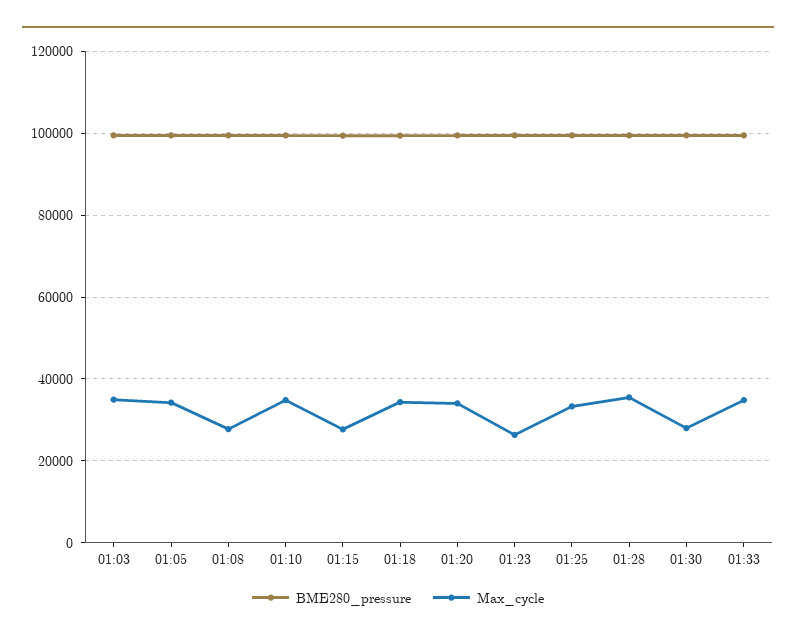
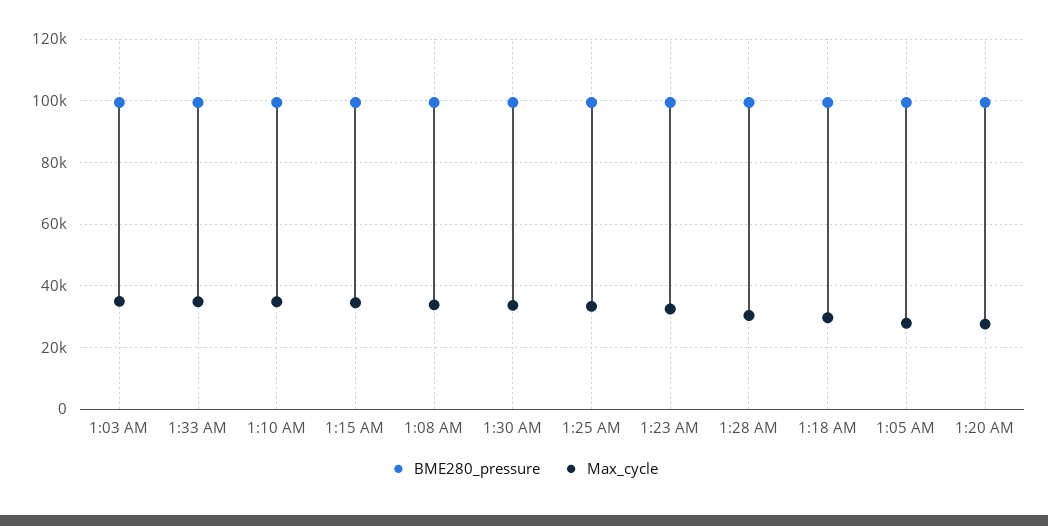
Max_cycle, 01:05: 34000 -> 28000
Max_cycle, 01:08: 28000 -> 34000
Max_cycle, 01:15: 28000 -> 34000
Max_cycle, 01:18: 34000 -> 30000
Max_cycle, 01:20: 34000 -> 28000
Max_cycle, 01:23: 26000 -> 32000
Max_cycle, 01:28: 36000 -> 30000
Max_cycle, 01:30: 28000 -> 34000

